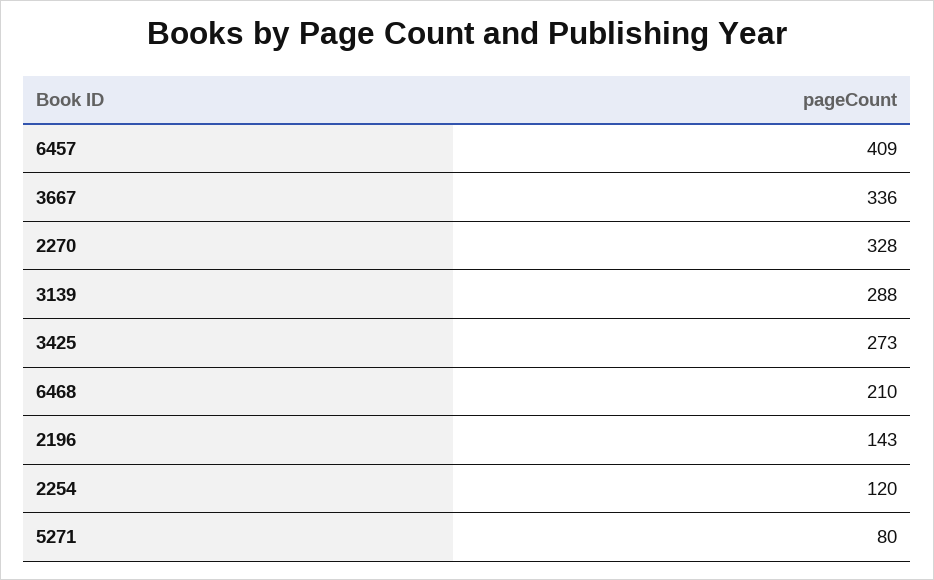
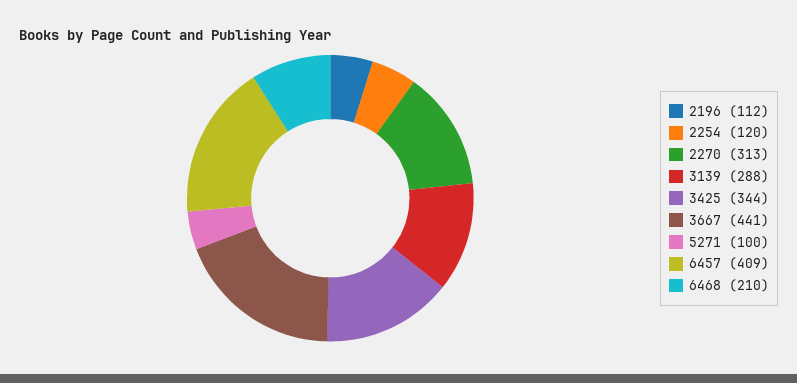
3667: 336 -> 441
2270: 328 -> 313
3425: 273 -> 344
2196: 143 -> 112
5271: 80 -> 100

